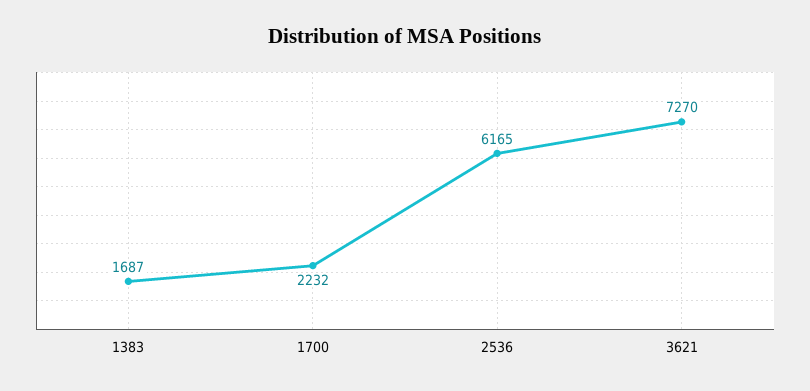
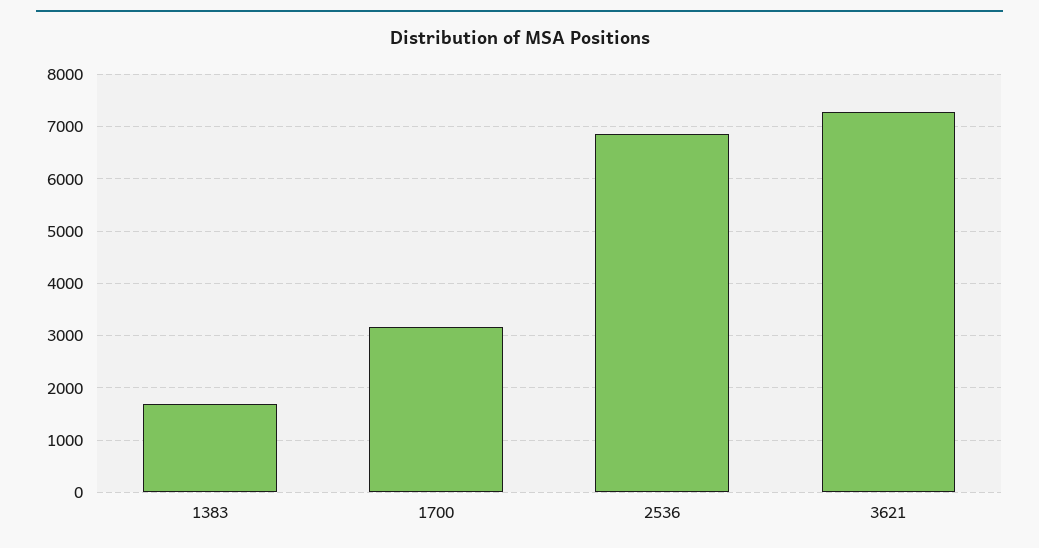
1700: 2232 -> 3200
2536: 6165 -> 6800

